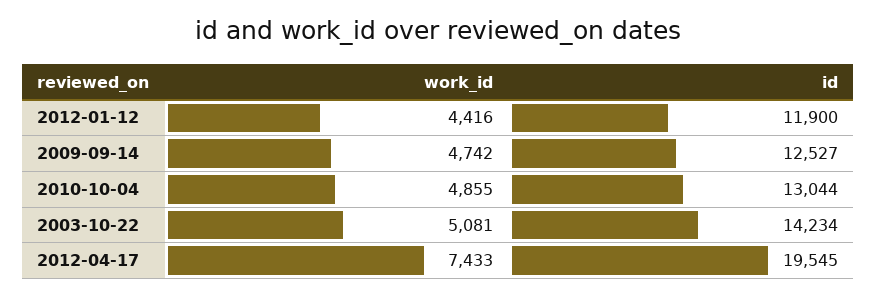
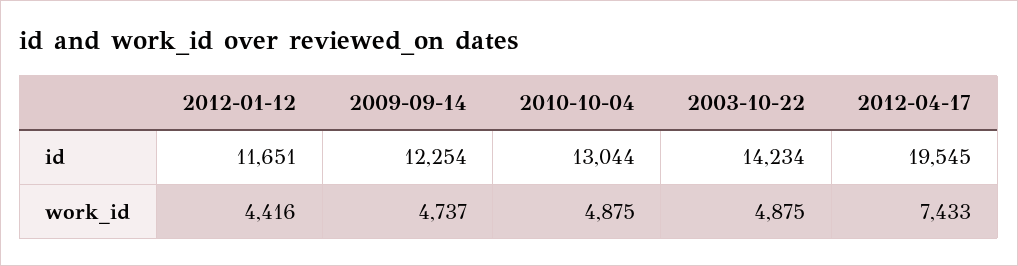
id, 2012-01-12: 11900 -> 11651
work_id, 2009-09-14: 4742 -> 4737
id, 2009-09-14: 12527 -> 12254
work_id, 2010-10-04: 4855 -> 4875
work_id, 2003-10-22: 5081 -> 4875

